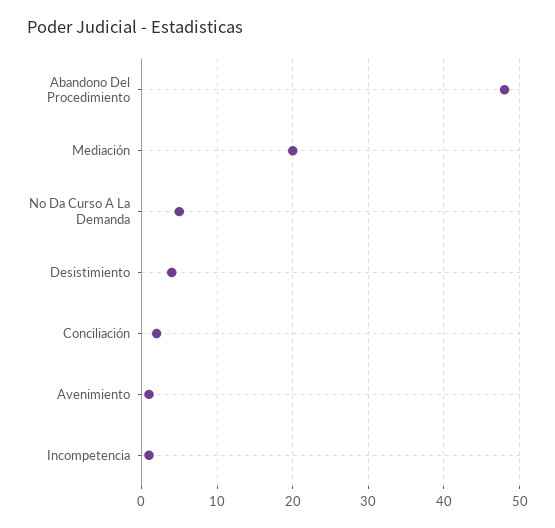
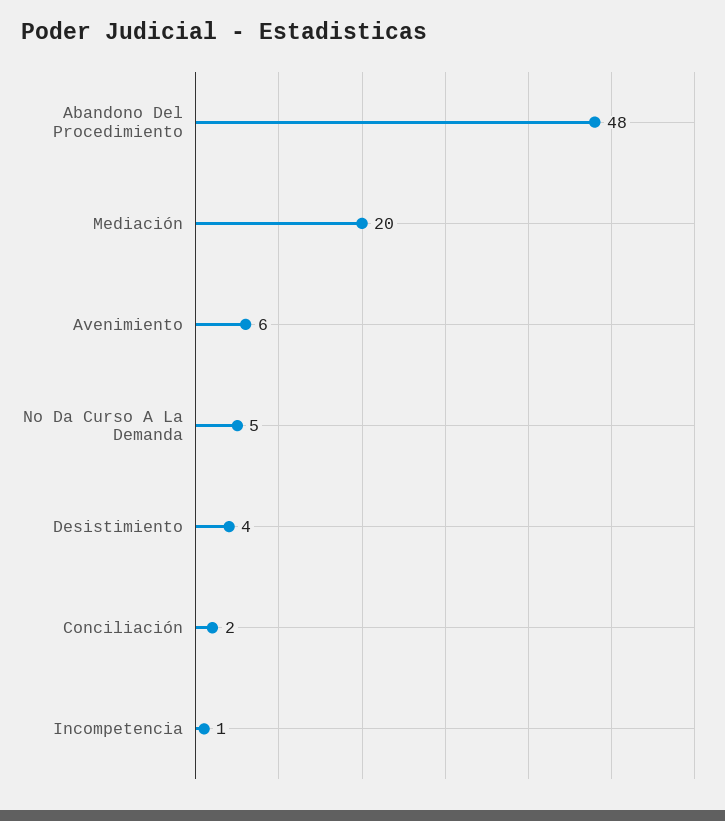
Avenimiento: 1 -> 6

